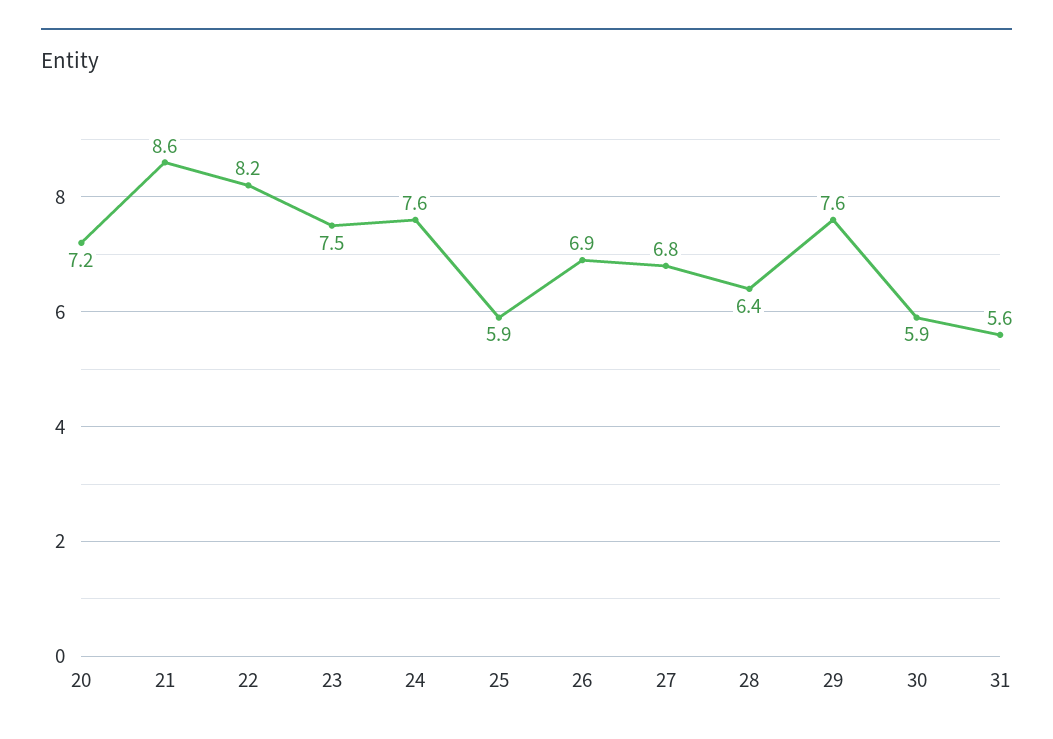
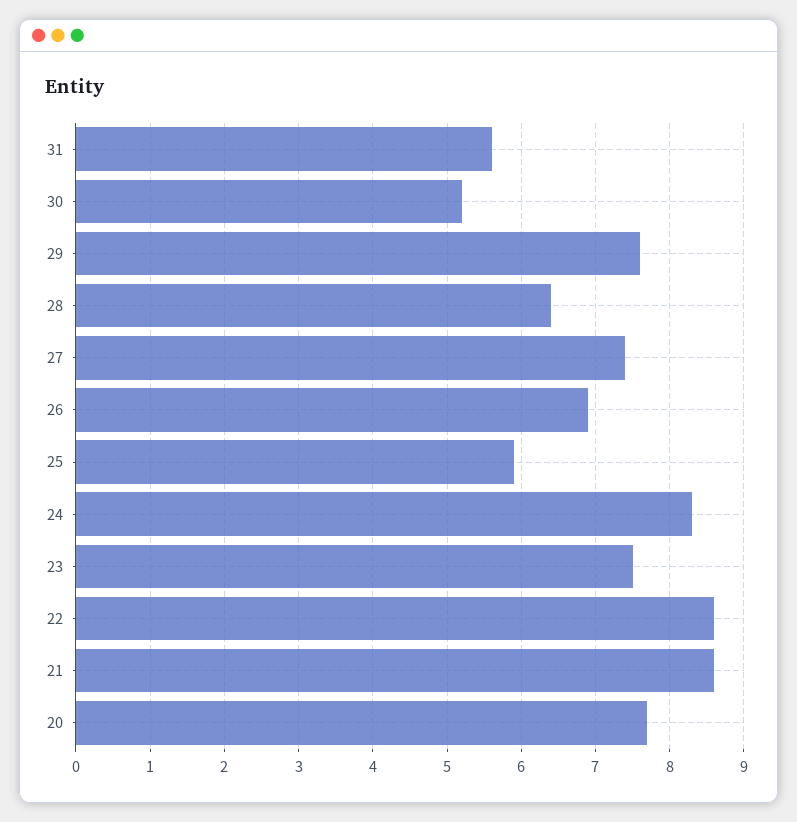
20: 7.2 -> 7.7
22: 8.2 -> 8.6
24: 7.6 -> 8.3
27: 6.8 -> 7.4
30: 5.9 -> 5.2

